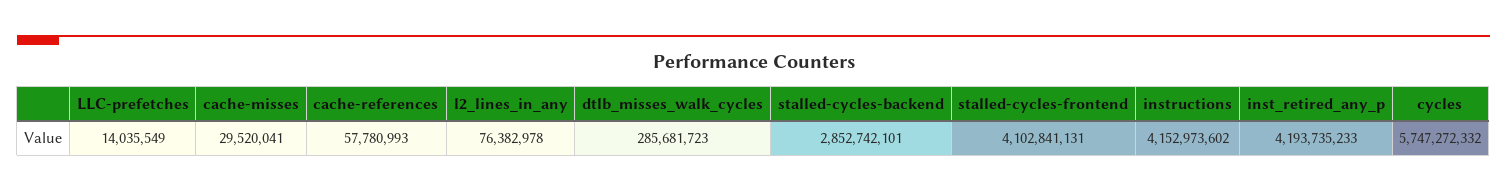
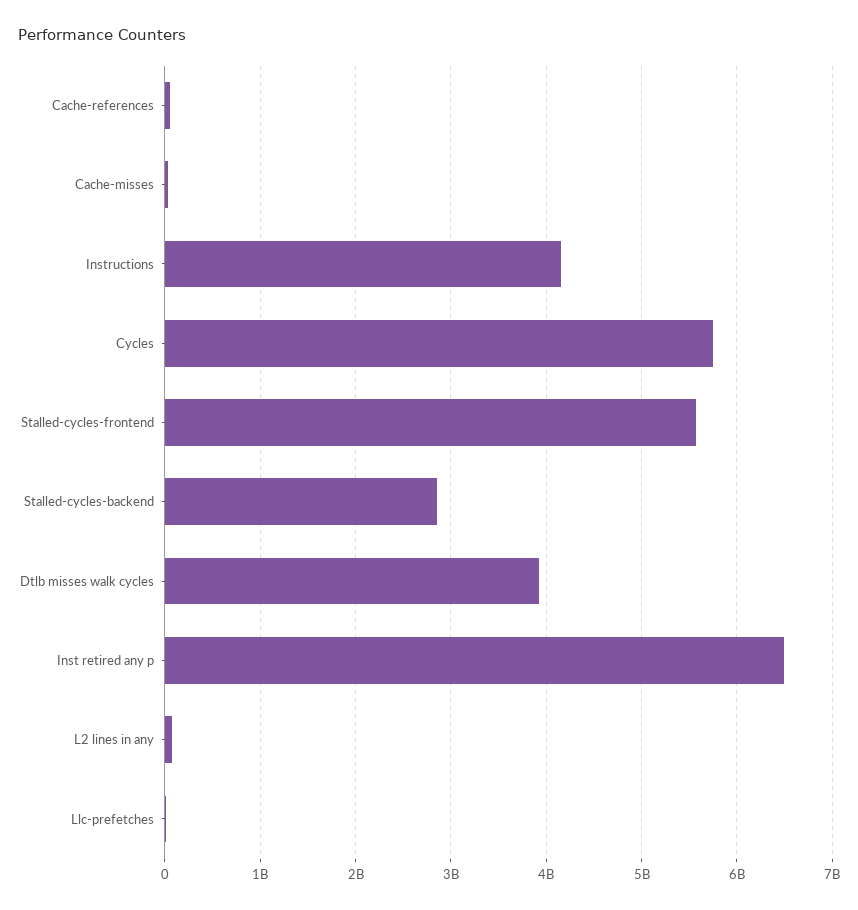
dtlb_misses_walk_cycles: 285681723 -> 3900000000
stalled-cycles-frontend: 4102841131 -> 5600000000
inst_retired_any_p: 4193735233 -> 6500000000

